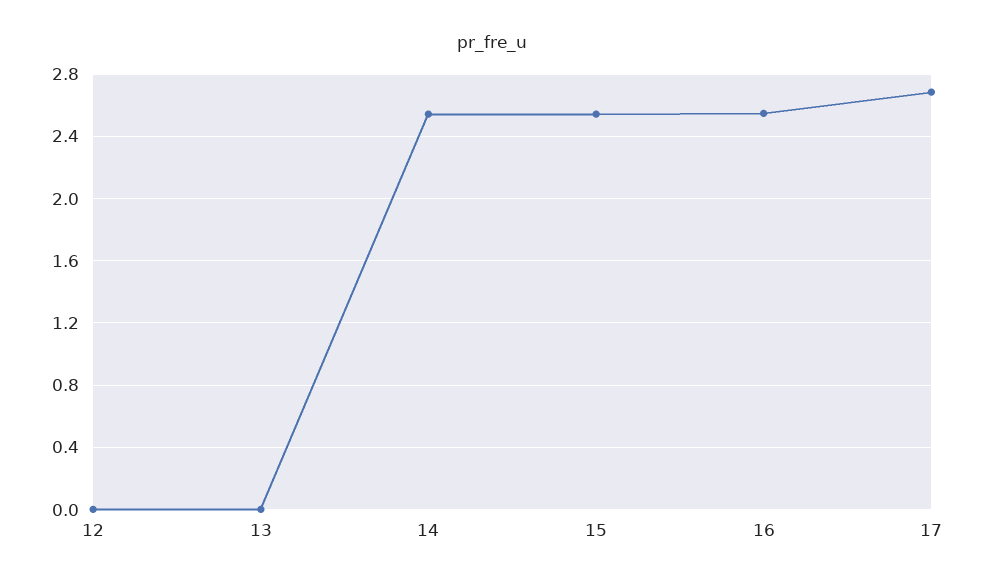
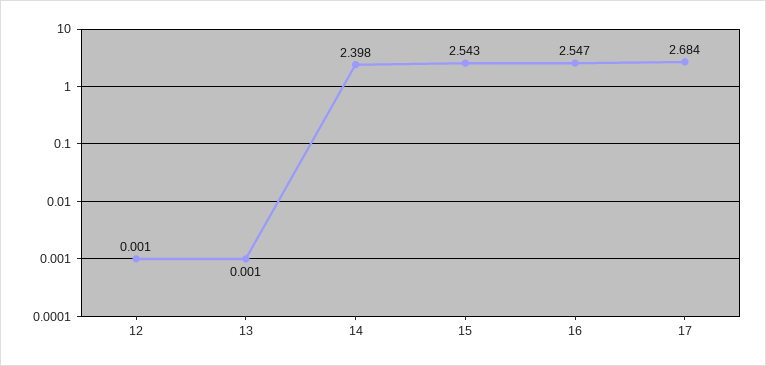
14: 2.55 -> 2.398

